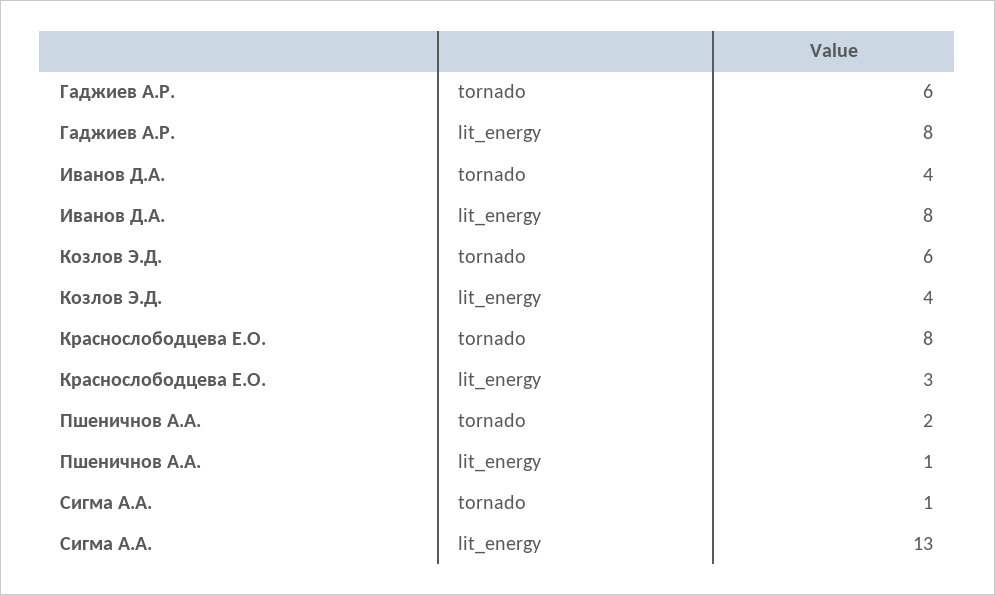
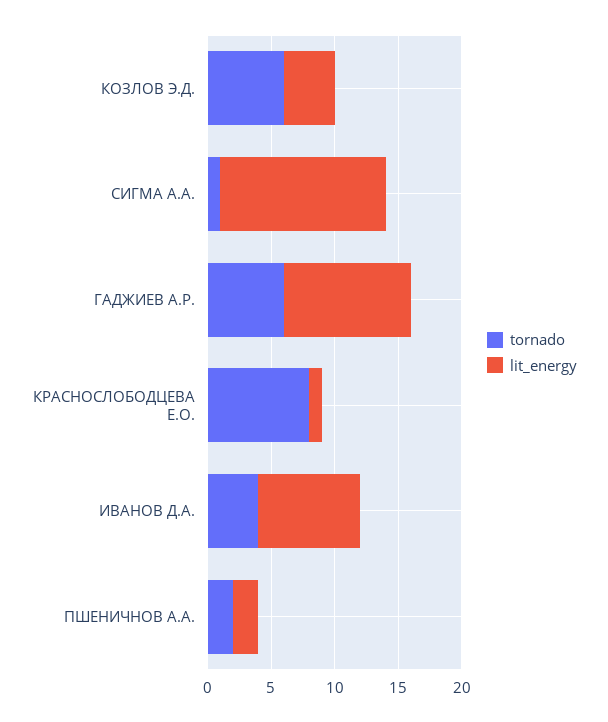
lit_energy, Гаджиев А.Р.: 8 -> 10
lit_energy, Краснослободцева Е.О.: 3 -> 1
lit_energy, Пшеничнов А.А.: 1 -> 2

